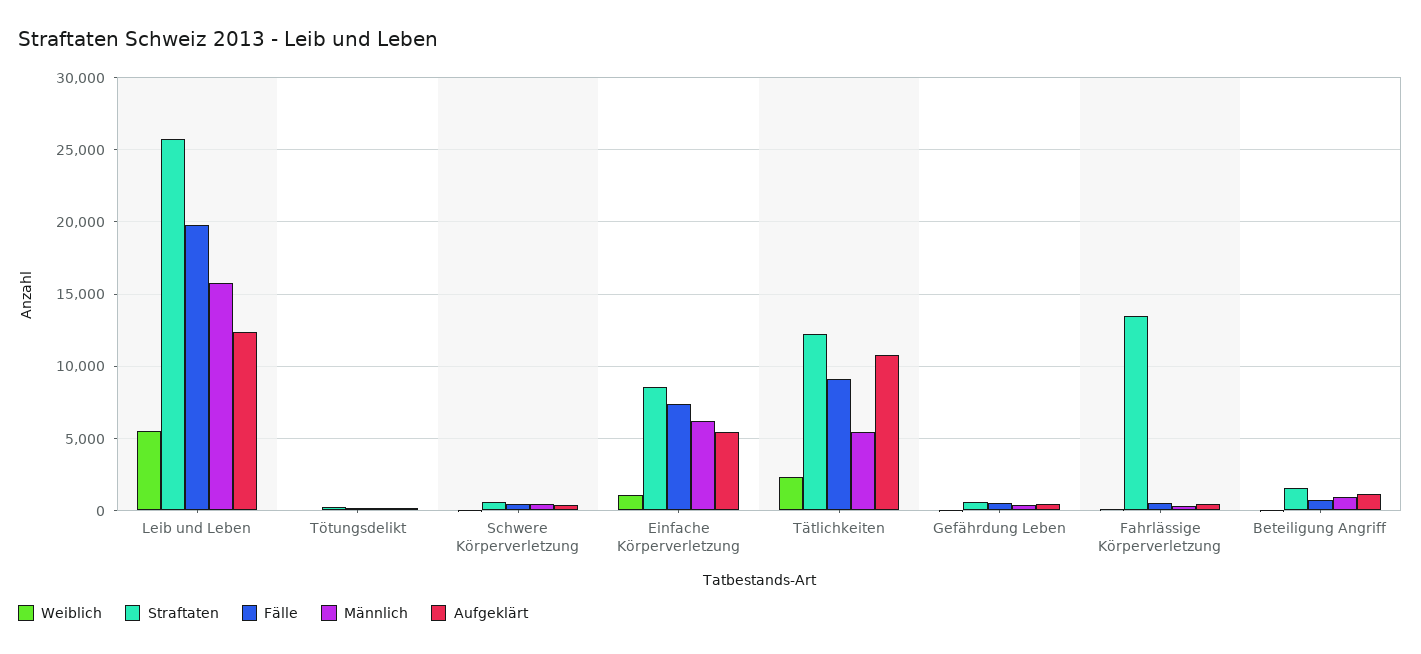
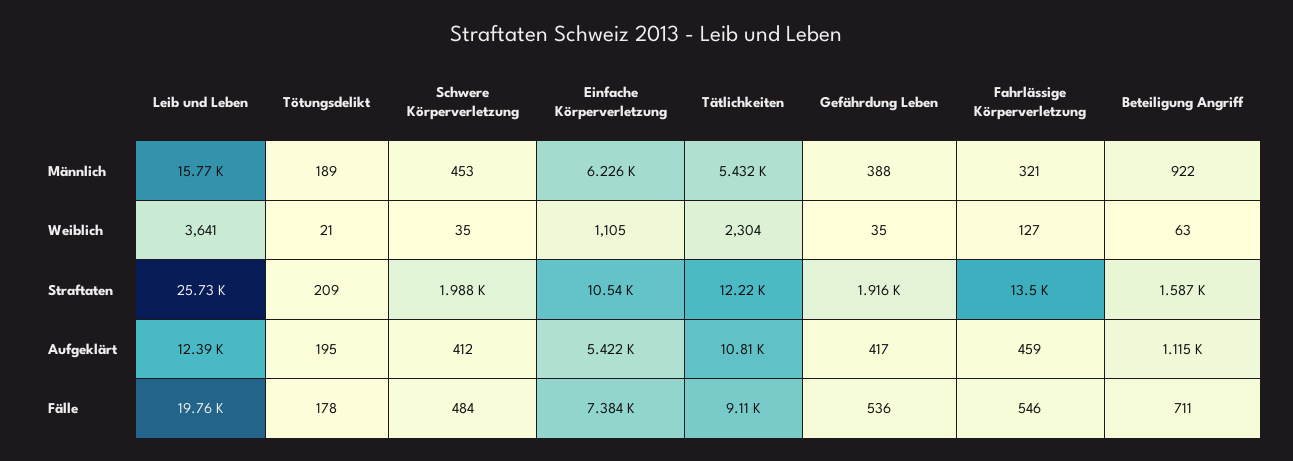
Weiblich, Leib und Leben: 5500 -> 3641
Straftaten, Schwere Körperverletzung: 500 -> 1988
Straftaten, Einfache Körperverletzung: 8500 -> 10540
Straftaten, Gefährdung Leben: 500 -> 1916

